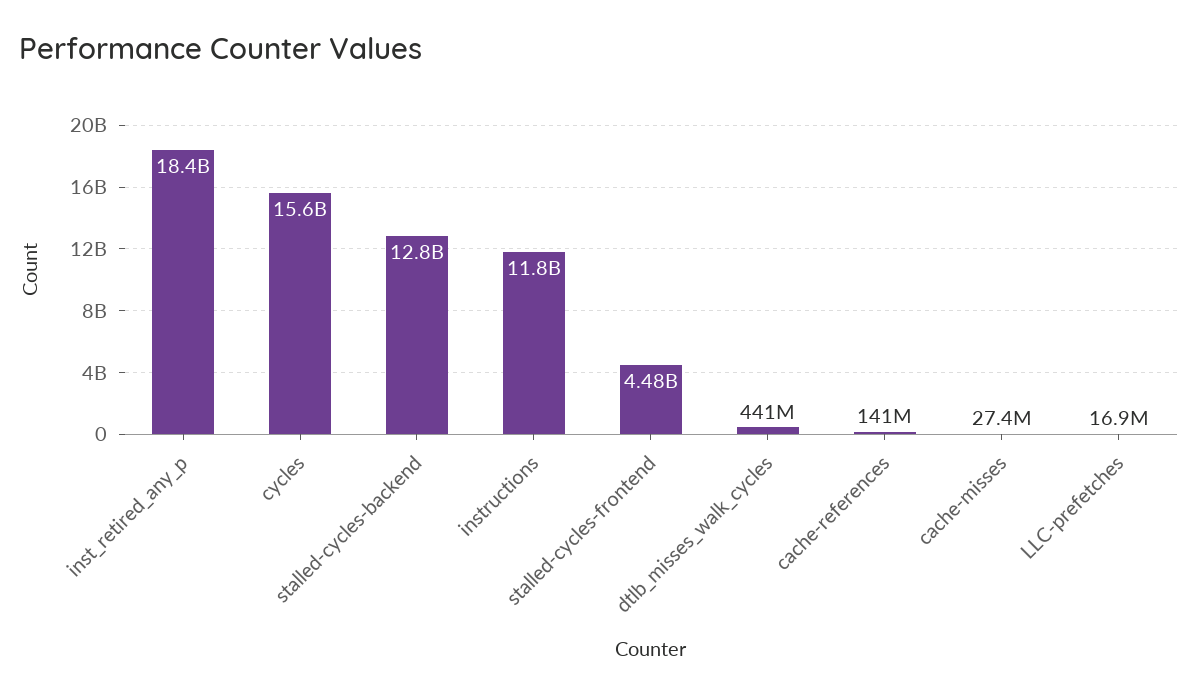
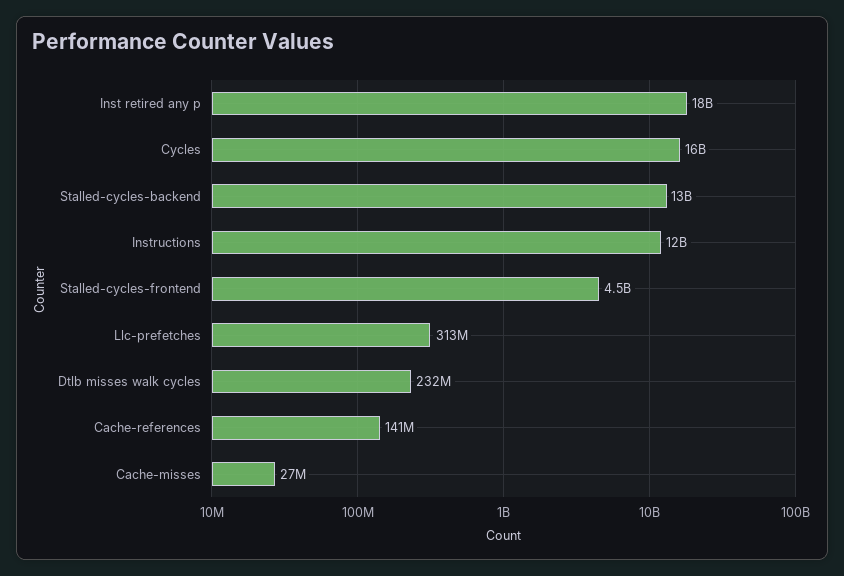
dtlb_misses_walk_cycles: 441000000 -> 232000000
LLC-prefetches: 16900000 -> 313000000

